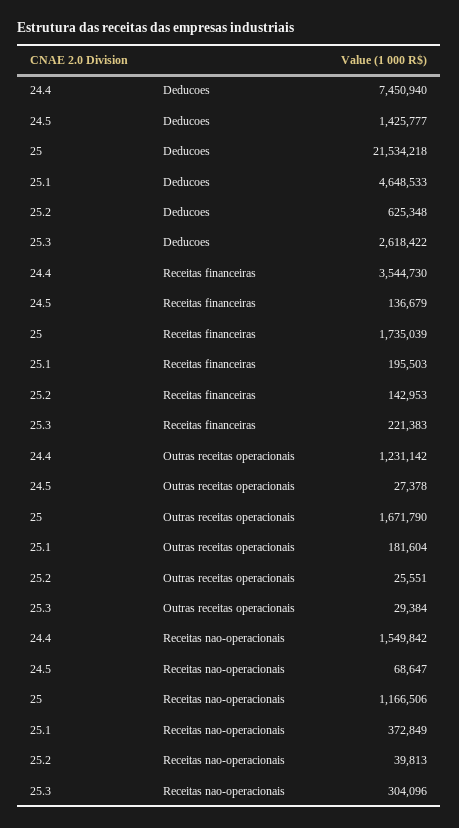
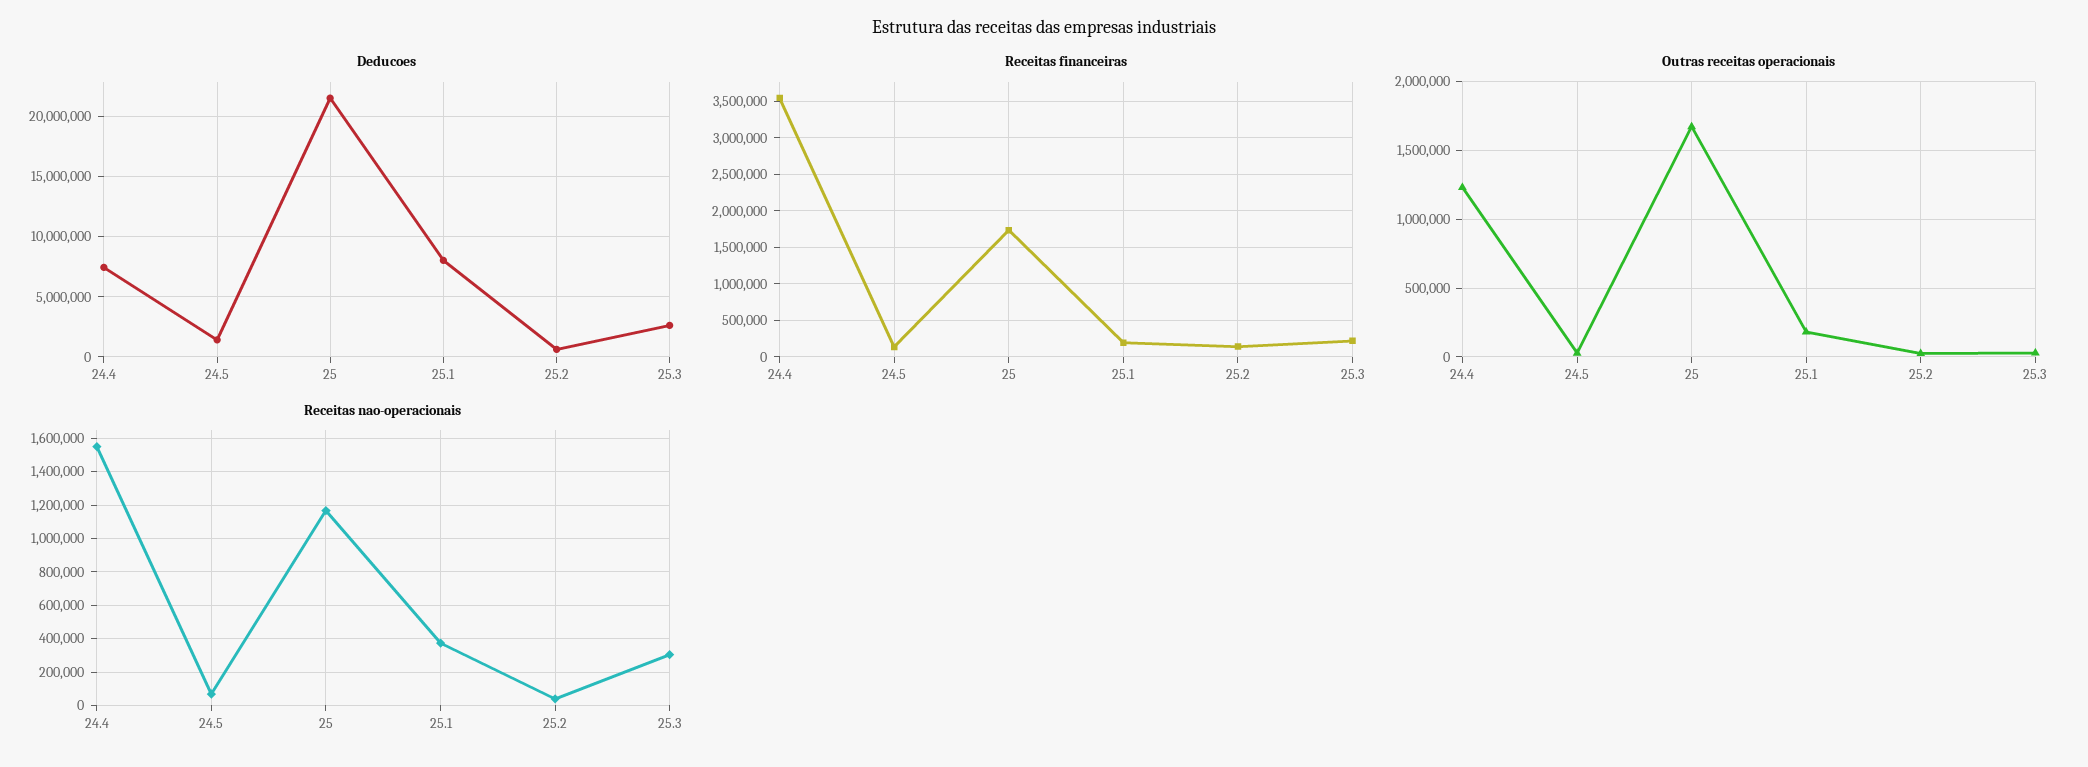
Deducoes, 25.1: 4648533 -> 8000000

